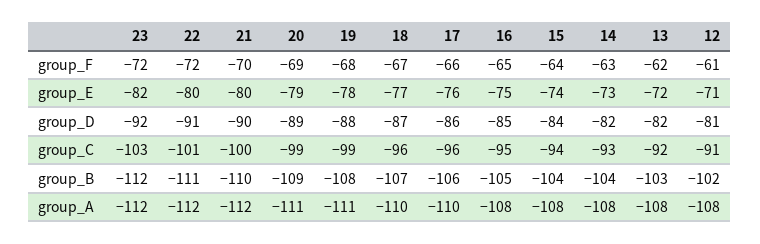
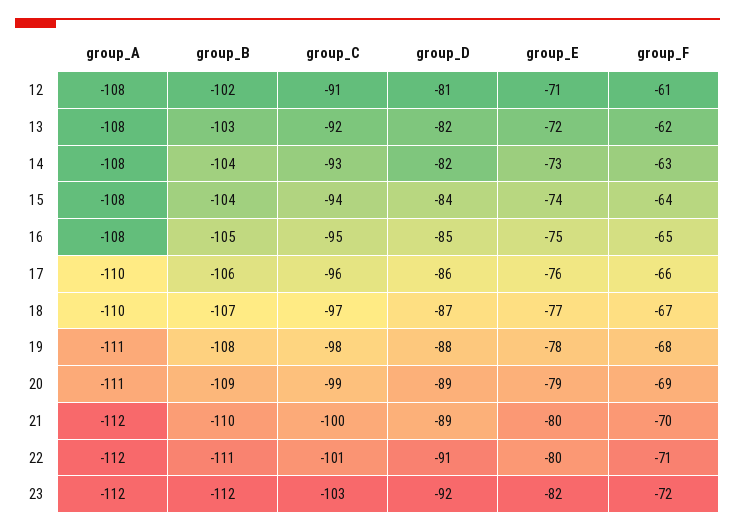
22, group_F: -72 -> -71
21, group_D: -90 -> -89
19, group_C: -99 -> -98
18, group_C: -96 -> -97

